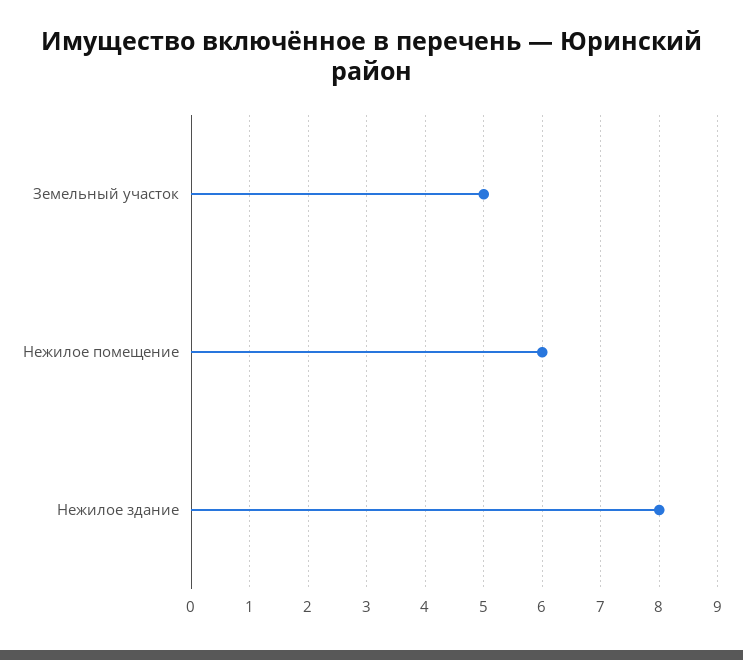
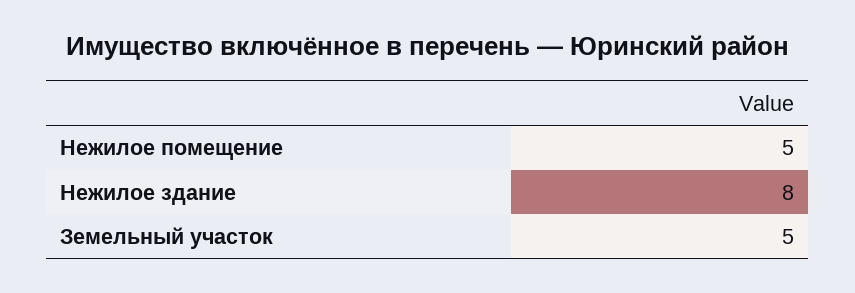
Нежилое помещение: 6 -> 5

